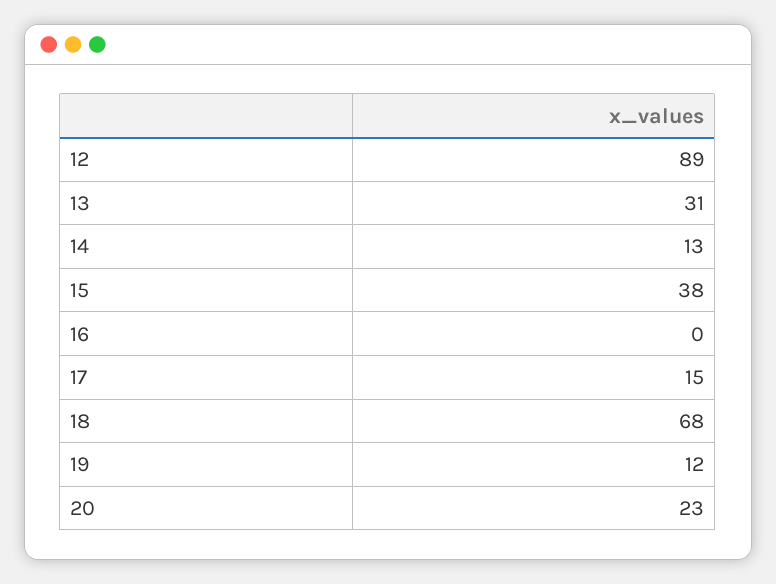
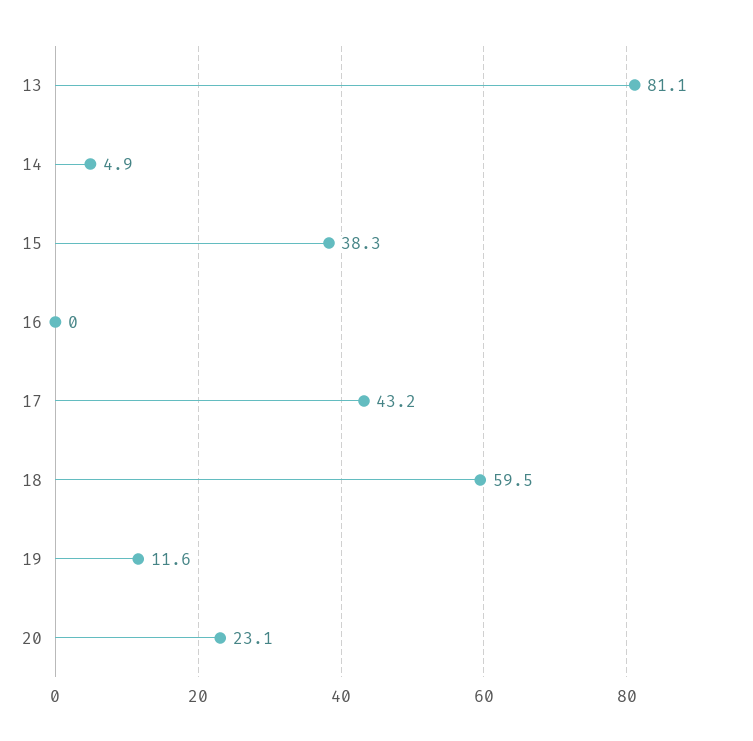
12: 89 -> none
13: 31 -> 81.1
14: 13 -> 4.9
17: 15 -> 43.2
18: 68 -> 59.5

